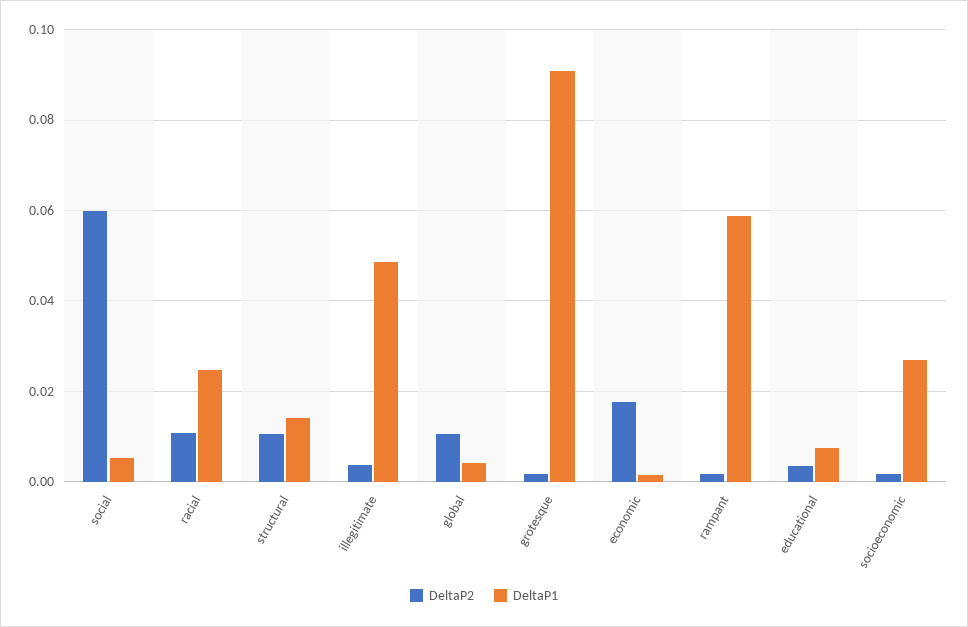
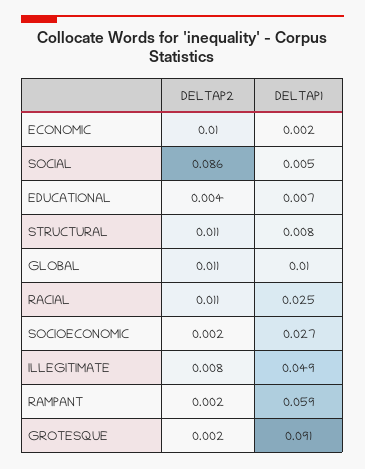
DeltaP2, social: 0.06 -> 0.086
DeltaP1, structural: 0.014 -> 0.008
DeltaP2, illegitimate: 0.004 -> 0.008
DeltaP1, global: 0.004 -> 0.01
DeltaP2, economic: 0.018 -> 0.01

